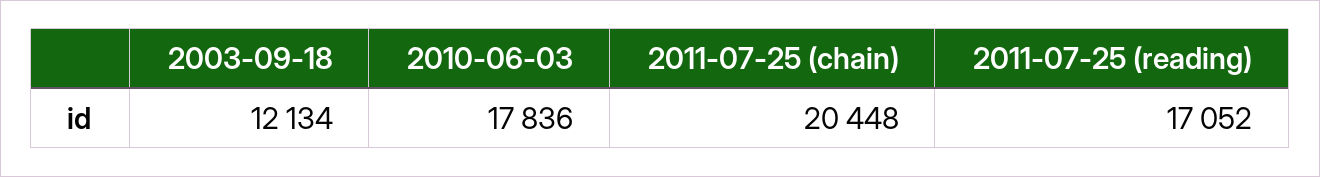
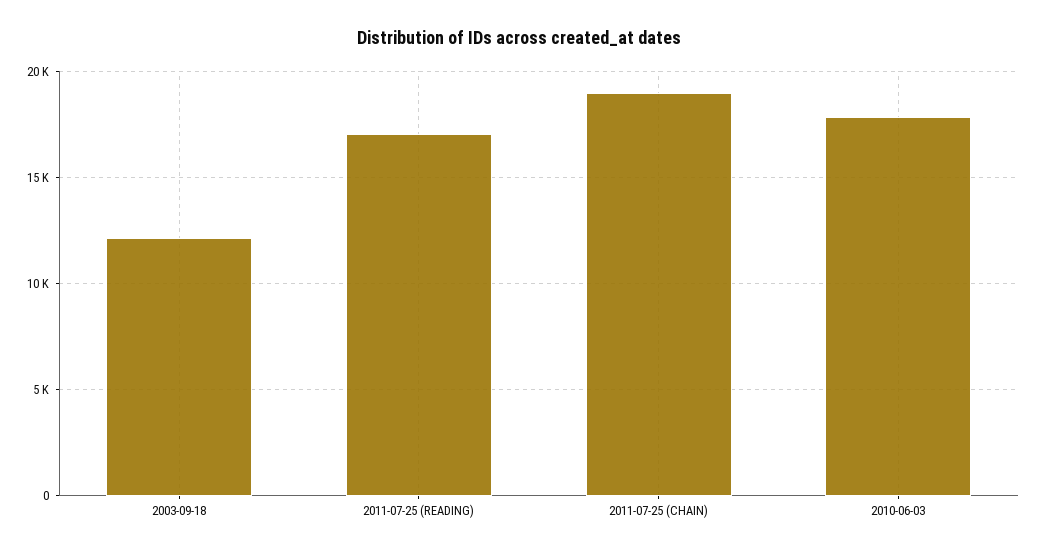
2011-07-25 (chain): 20448 -> 19000

